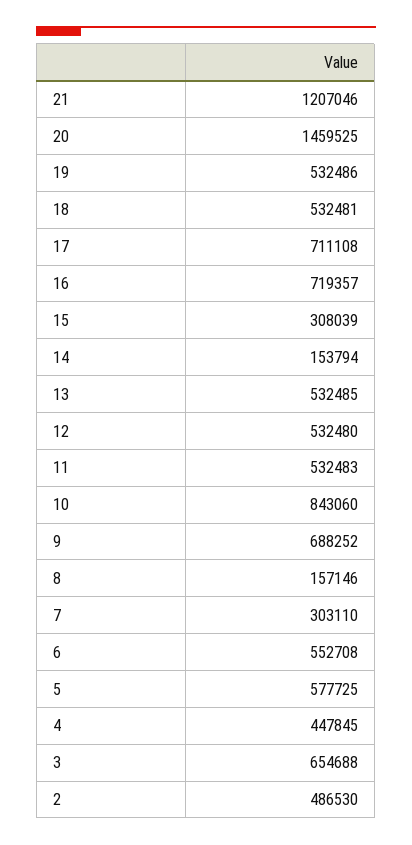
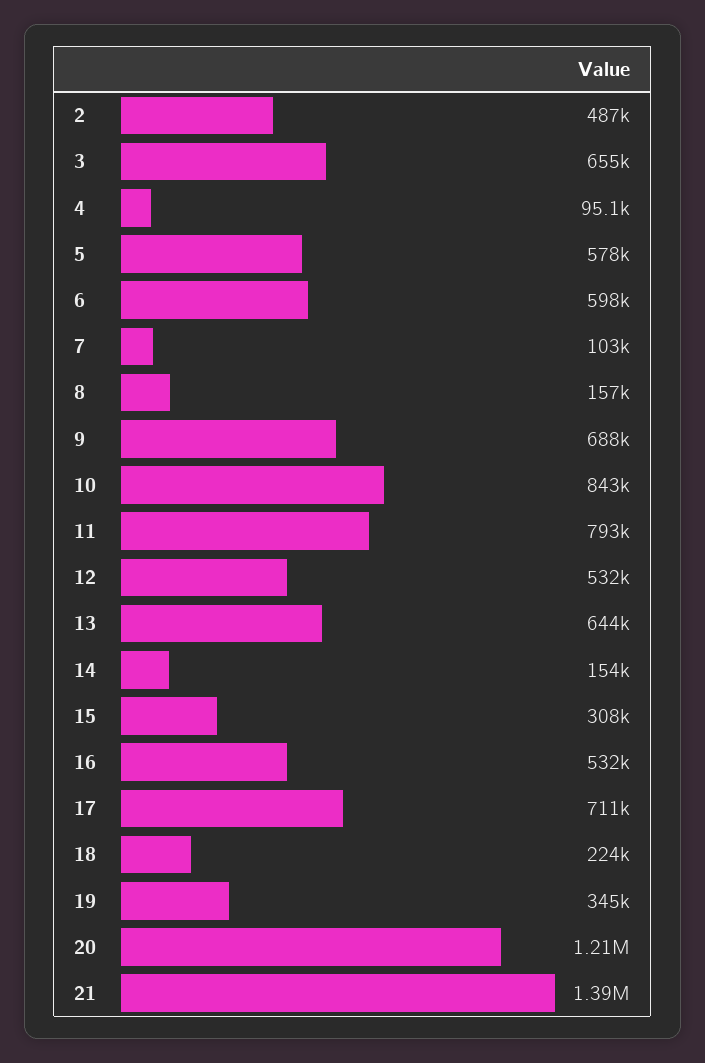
21: 1207046 -> 1390000
20: 1459525 -> 1210000
19: 532486 -> 345000
18: 532481 -> 224000
16: 719357 -> 532000
13: 532485 -> 644000
11: 532483 -> 793000
7: 303110 -> 103000
6: 552708 -> 598000
4: 447845 -> 95100

